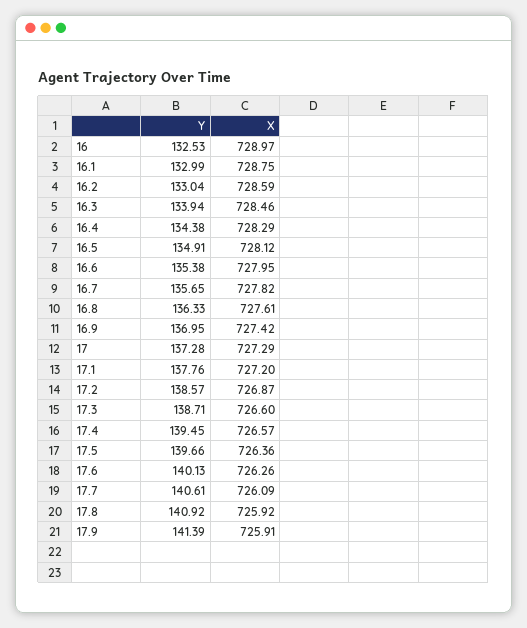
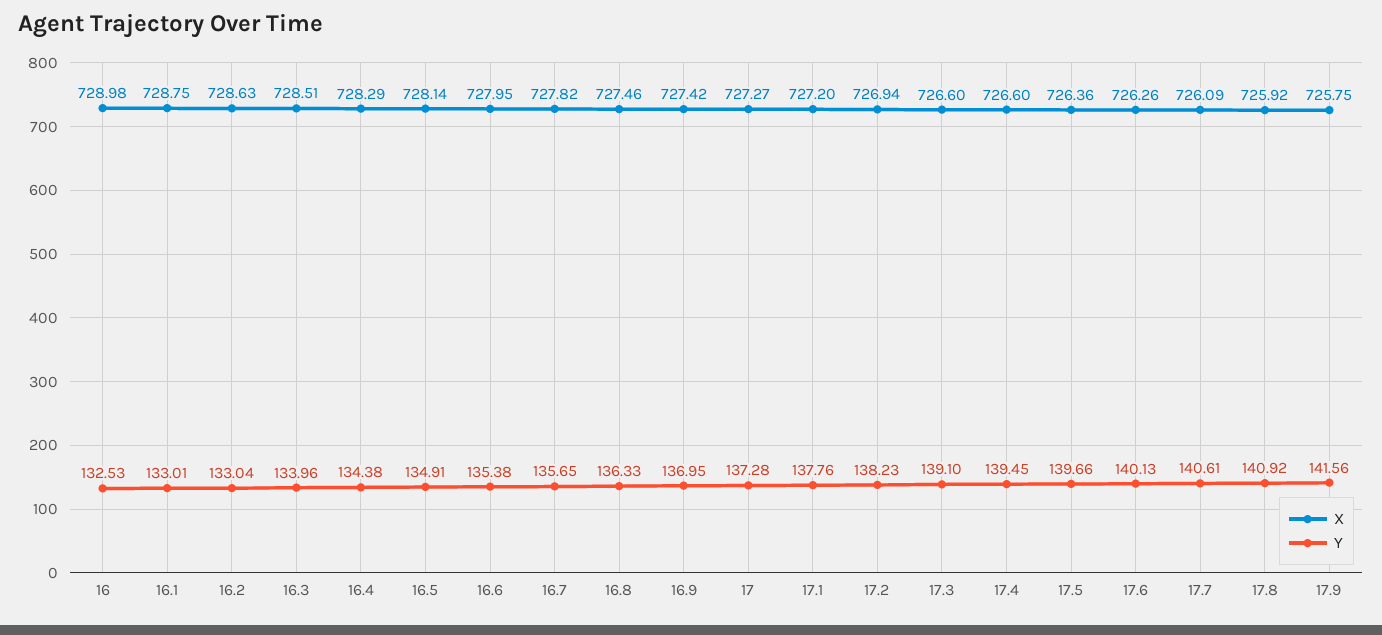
X, 16: 728.97 -> 728.98
Y, 16.1: 132.99 -> 133.01
X, 16.2: 728.59 -> 728.63
Y, 16.3: 133.94 -> 133.96
X, 16.3: 728.46 -> 728.51
X, 16.5: 728.12 -> 728.14
X, 16.8: 727.61 -> 727.46
X, 17: 727.29 -> 727.27
Y, 17.2: 138.57 -> 138.23
X, 17.2: 726.87 -> 726.94
Y, 17.3: 138.71 -> 139.1
X, 17.4: 726.57 -> 726.6
Y, 17.9: 141.39 -> 141.56
X, 17.9: 725.91 -> 725.75

